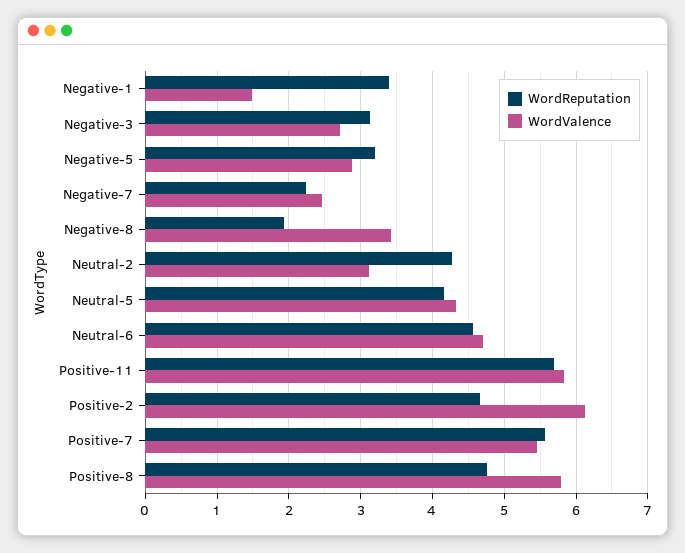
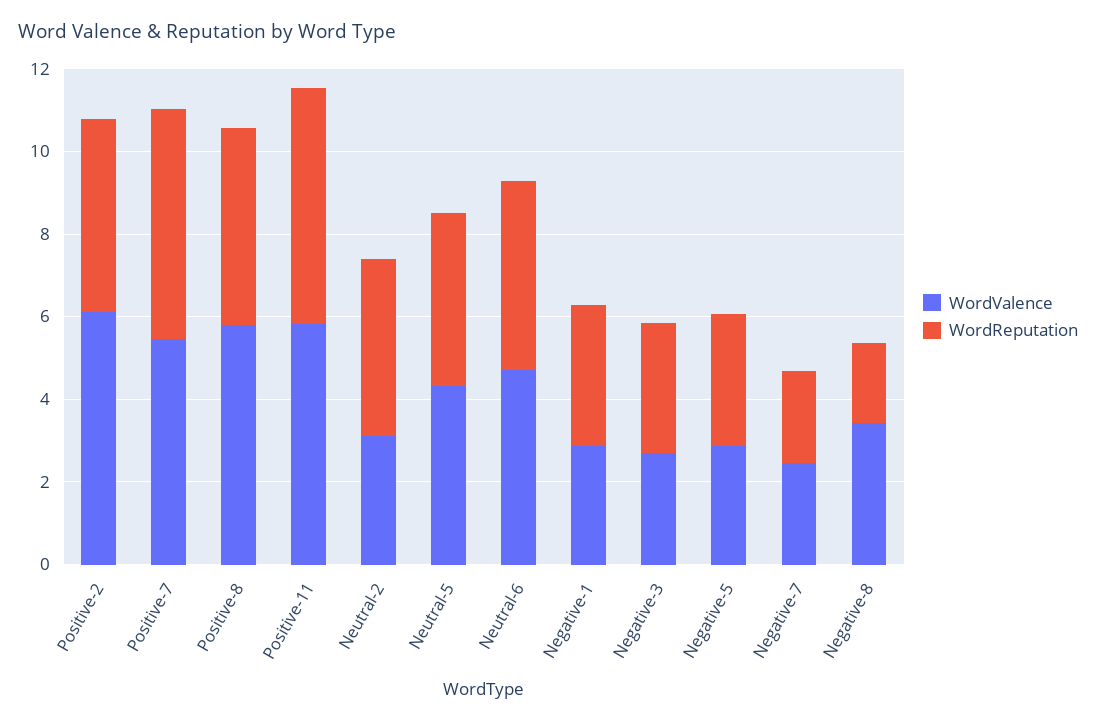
WordValence, Negative-1: 1.5 -> 3

